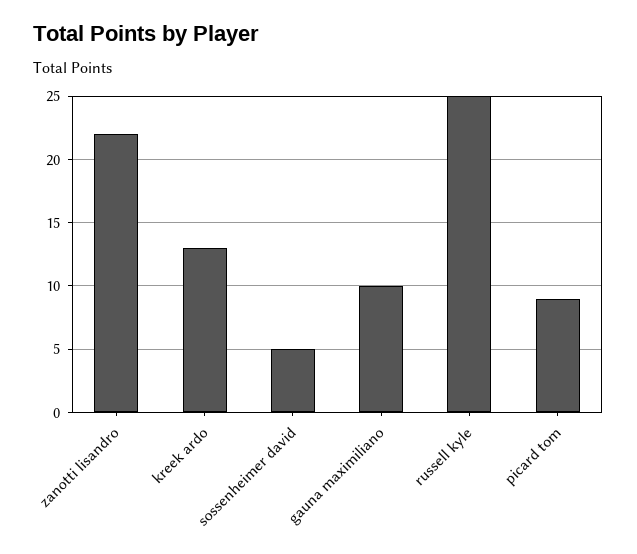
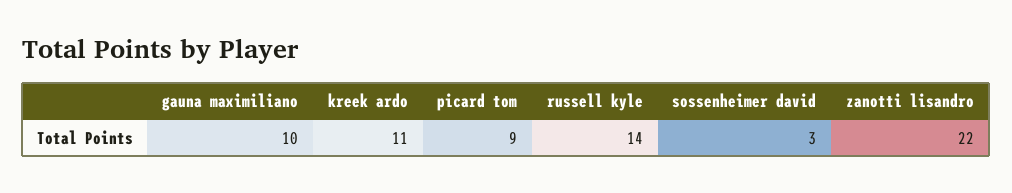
kreek ardo: 13 -> 11
sossenheimer david: 5 -> 3
russell kyle: 25 -> 14

